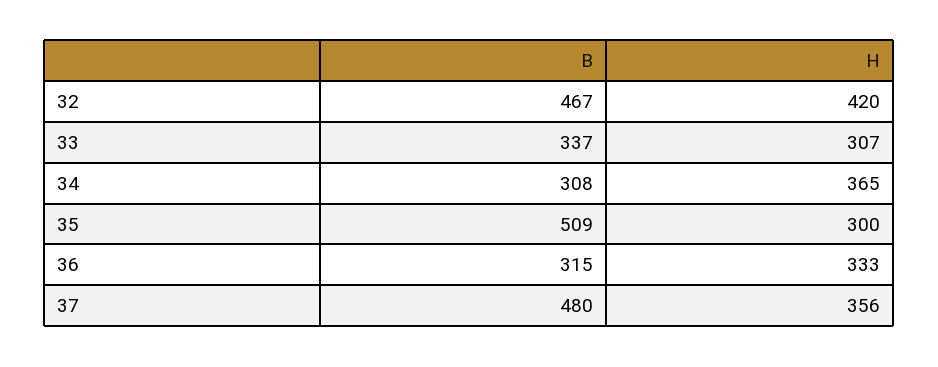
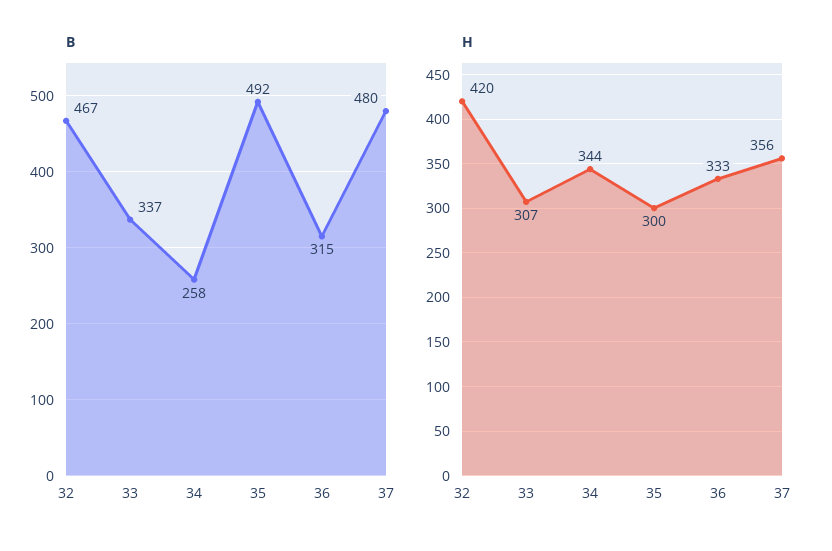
B, 34: 308 -> 258
H, 34: 365 -> 344
B, 35: 509 -> 492

